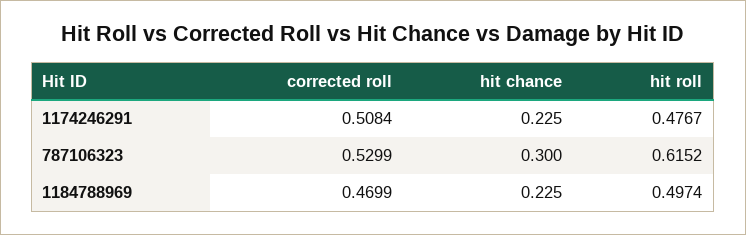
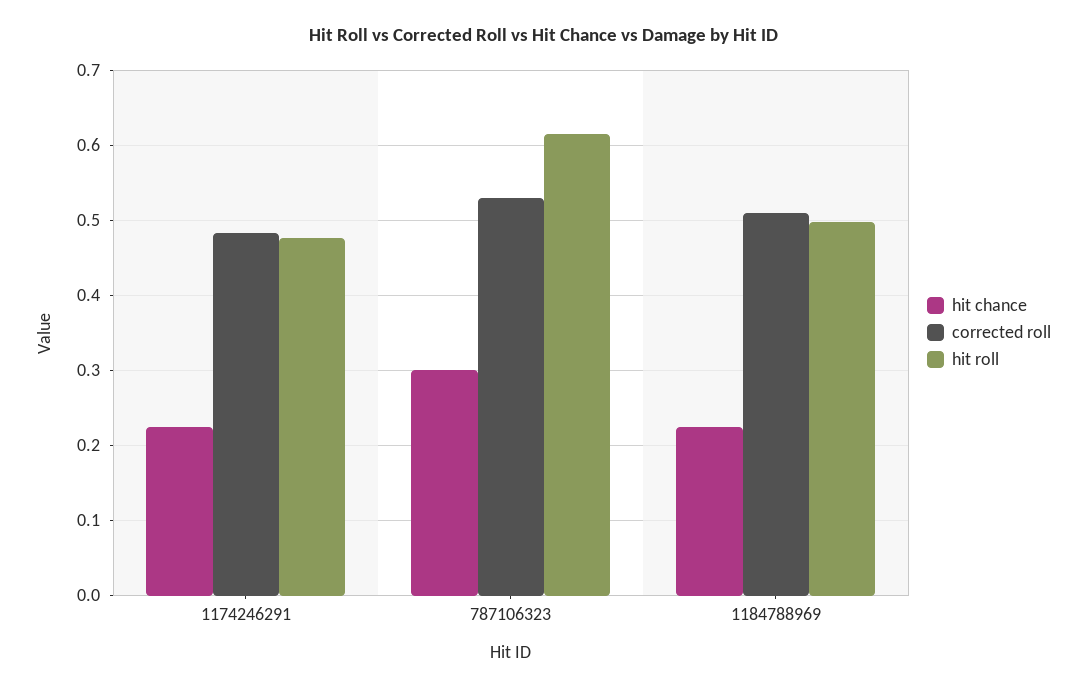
corrected roll, 1174246291: 0.5084 -> 0.48
corrected roll, 1184788969: 0.4699 -> 0.51

